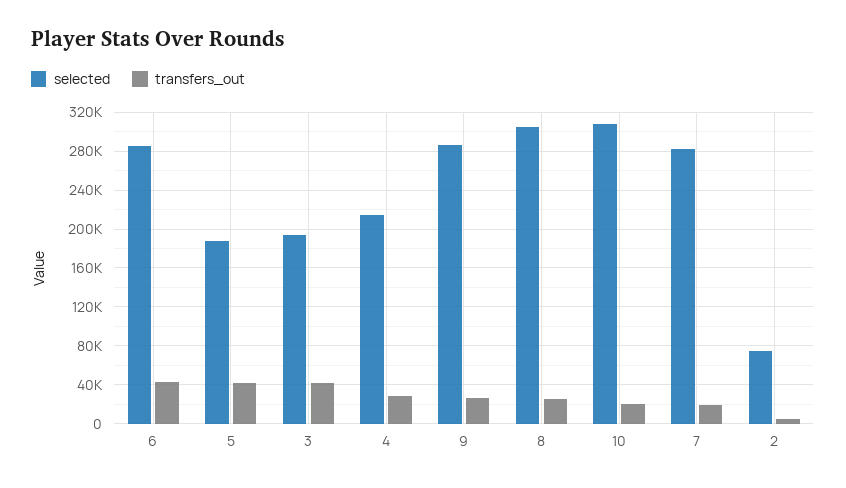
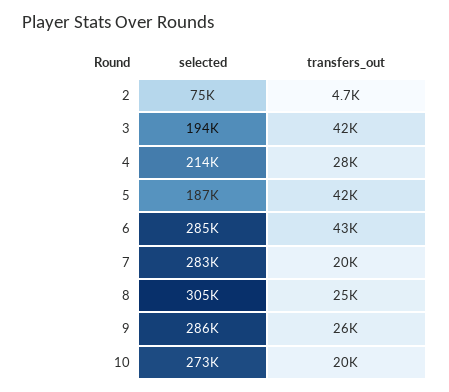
selected, 10: 310000 -> 273000

